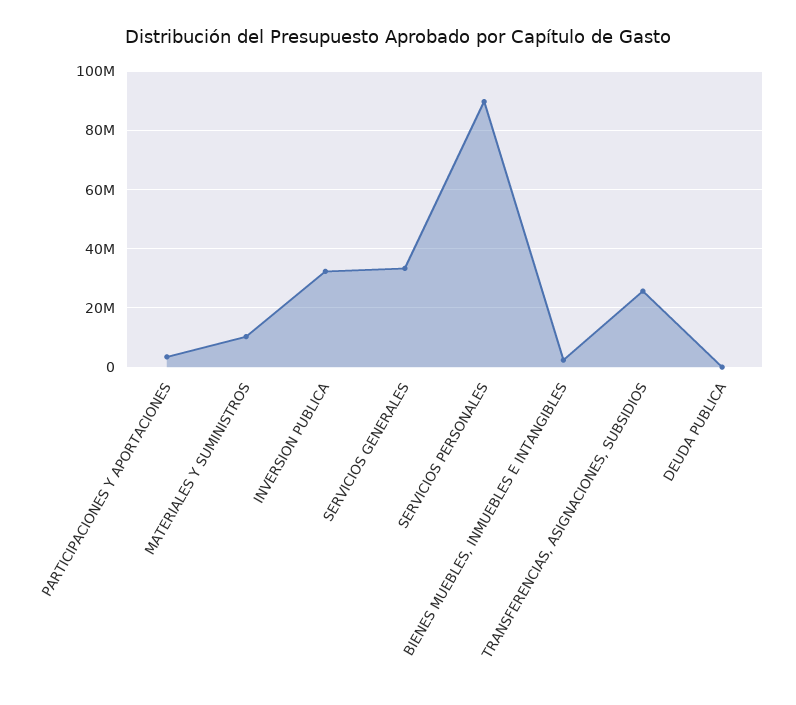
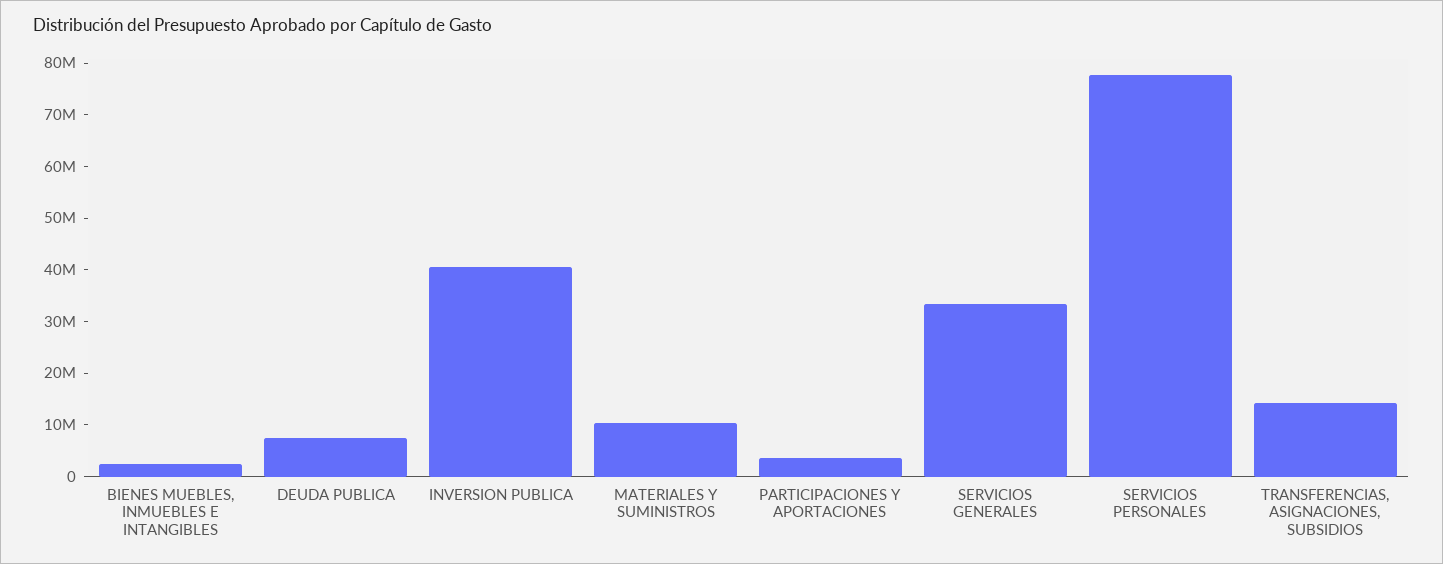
INVERSION PUBLICA: 32500000 -> 40000000
SERVICIOS PERSONALES: 90000000 -> 78000000
TRANSFERENCIAS, ASIGNACIONES, SUBSIDIOS: 25000000 -> 14000000
DEUDA PUBLICA: 0 -> 8000000

